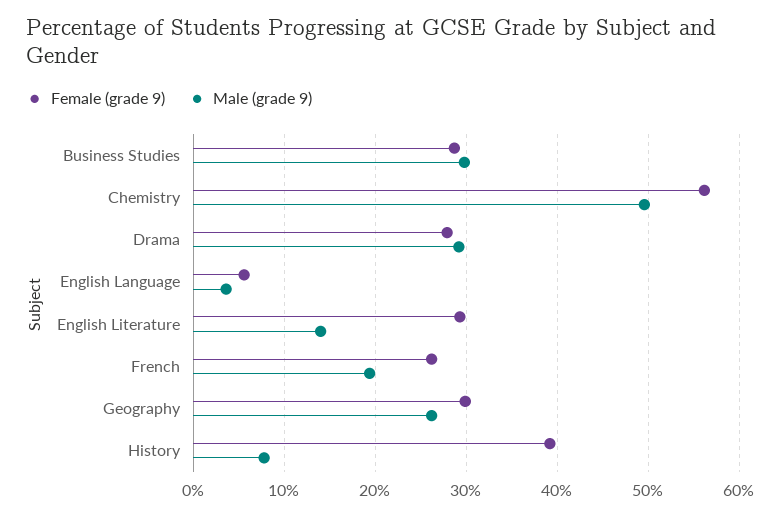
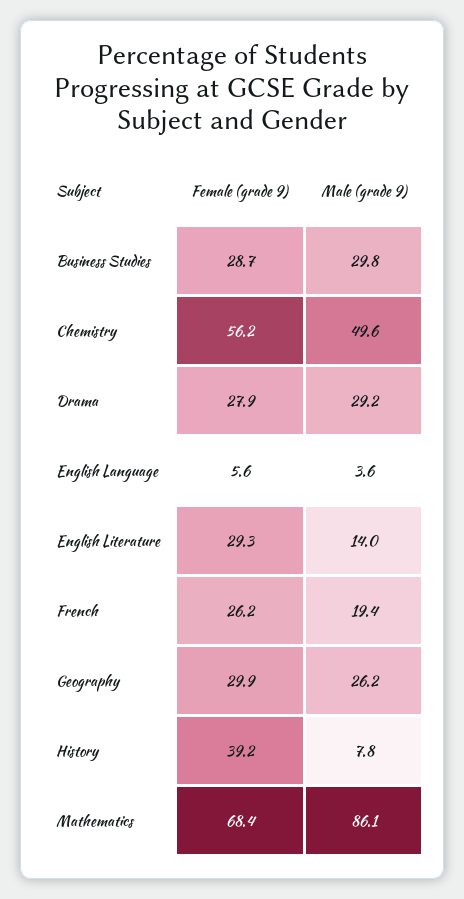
Female (grade 9), Mathematics: none -> 68.4
Male (grade 9), Mathematics: none -> 86.1

